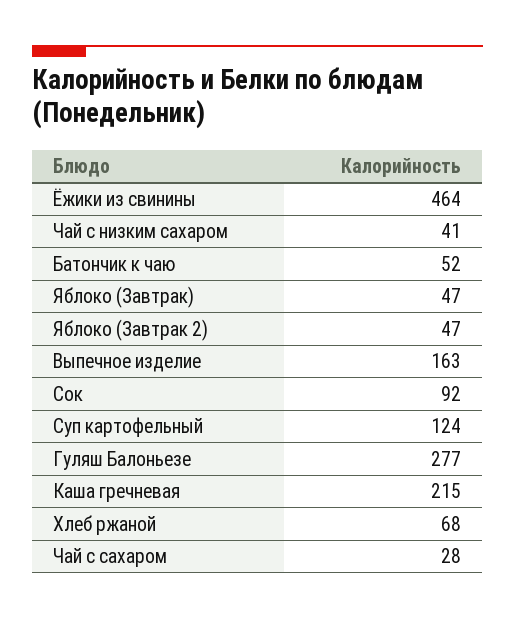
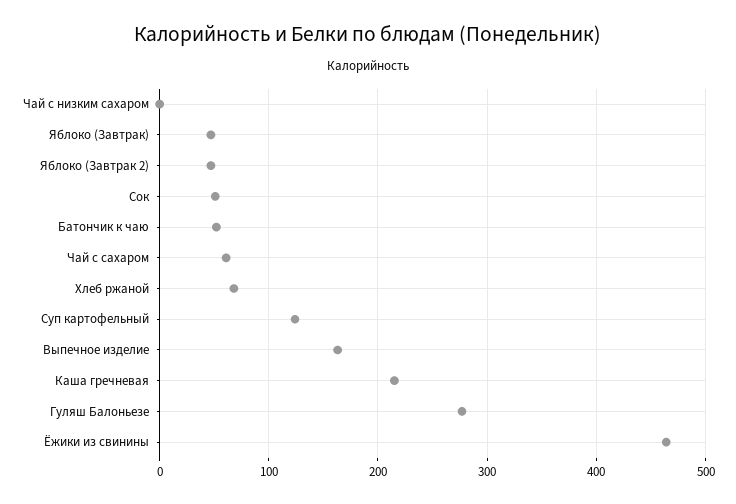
Чай с низким сахаром: 41 -> 0
Сок: 92 -> 50
Чай с сахаром: 28 -> 60

